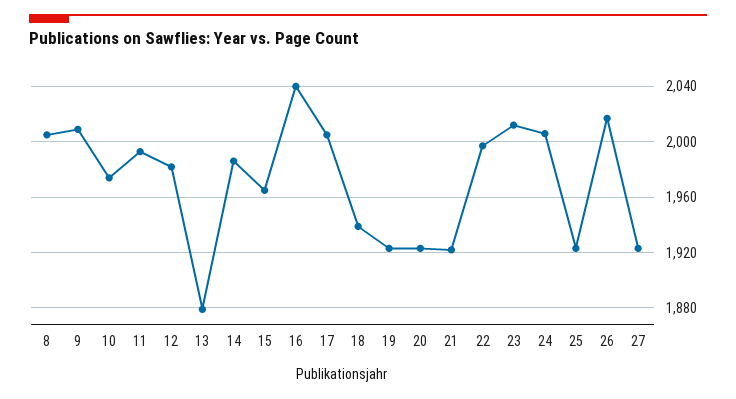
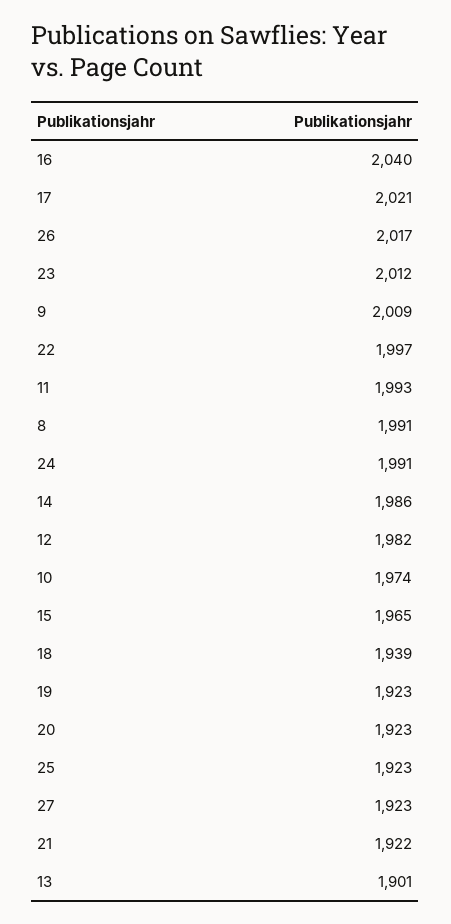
8: 2005 -> 1991
13: 1880 -> 1901
17: 2005 -> 2021
24: 2005 -> 1991

